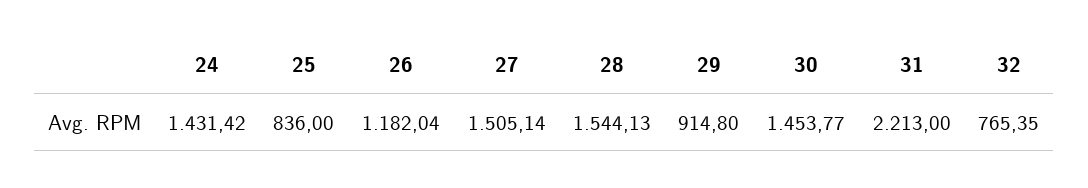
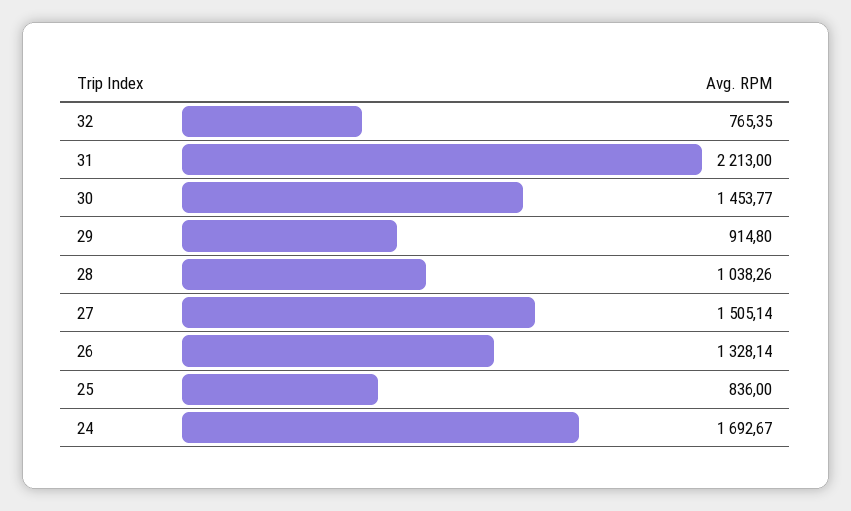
24: 1431.42 -> 1692.67
26: 1182.04 -> 1328.14
28: 1544.13 -> 1038.26

